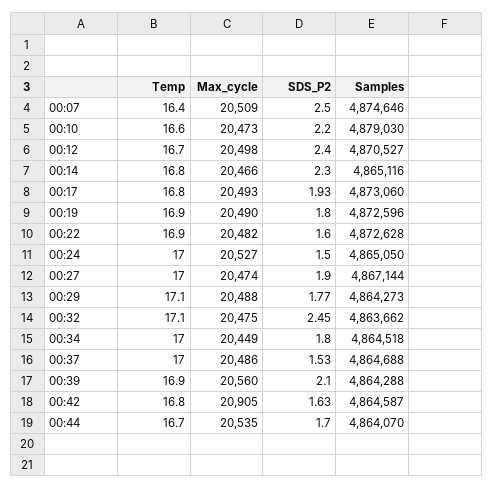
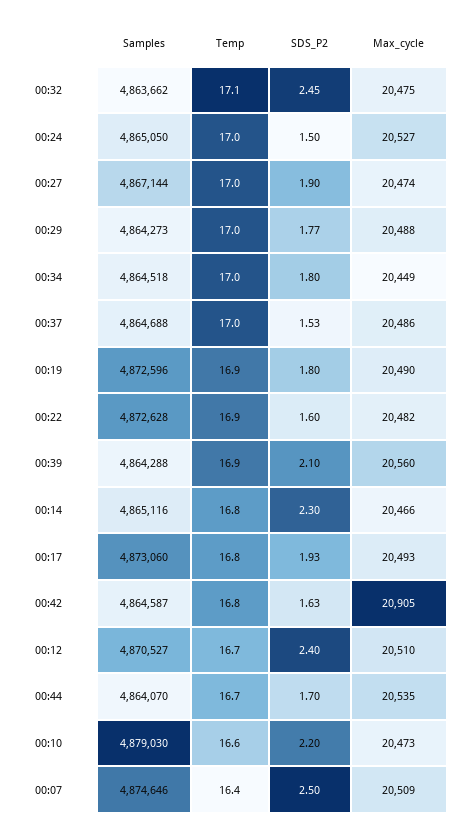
Max_cycle, 00:12: 20498 -> 20510
Temp, 00:29: 17.1 -> 17

